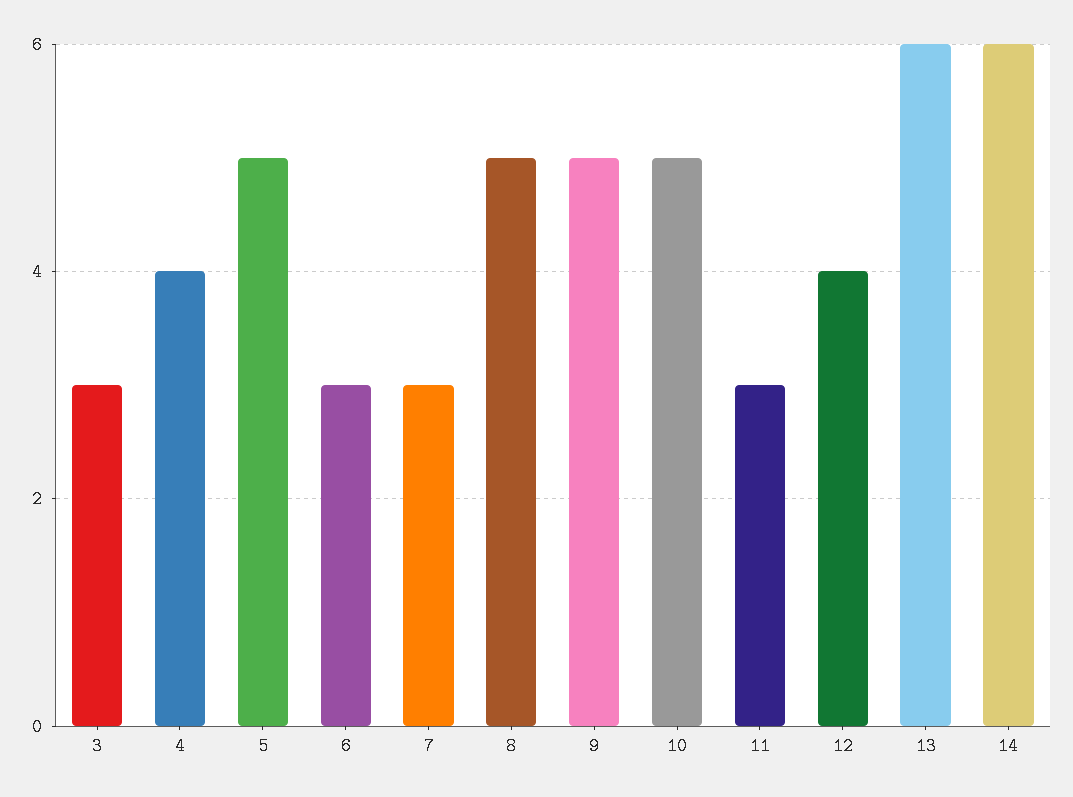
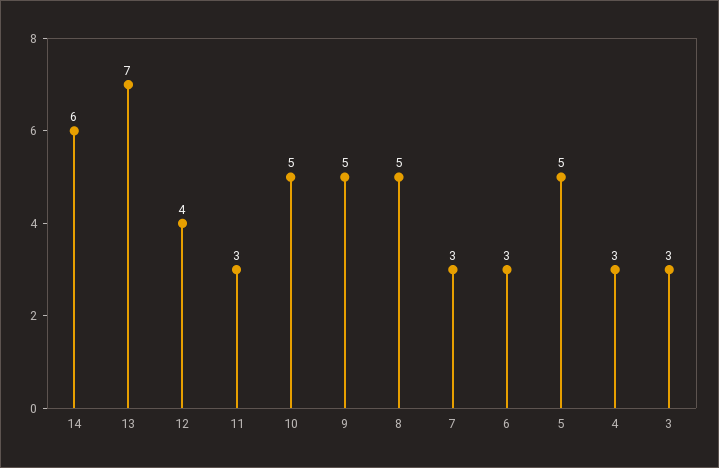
4: 4 -> 3
13: 6 -> 7

